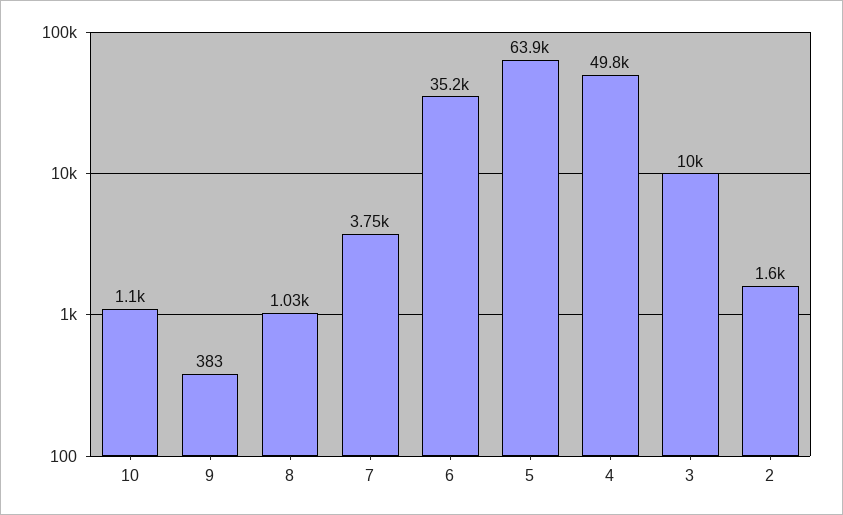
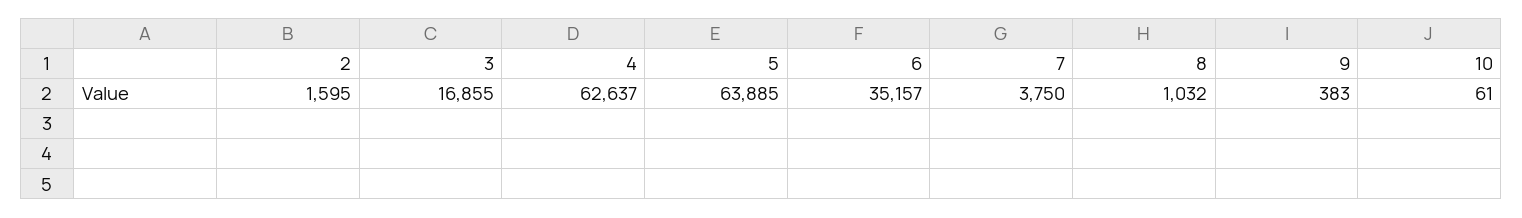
10: 1100 -> 61
4: 49800 -> 62637
3: 10000 -> 16855

